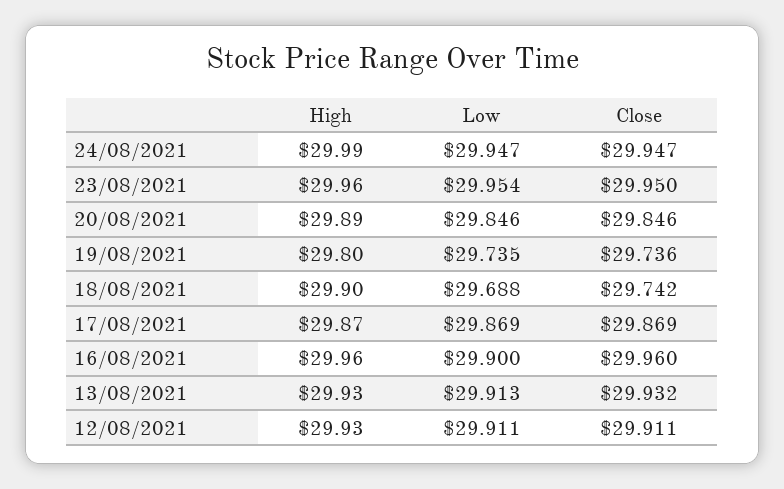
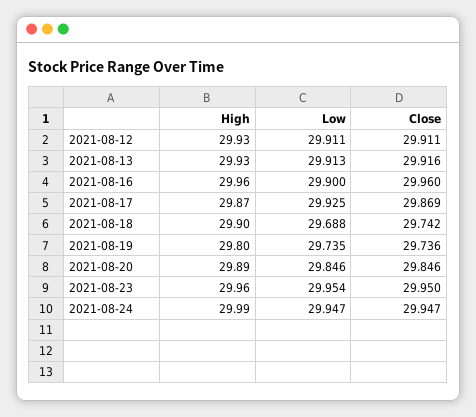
Low, 17/08/2021: 29.869 -> 29.925
Close, 13/08/2021: 29.932 -> 29.916

